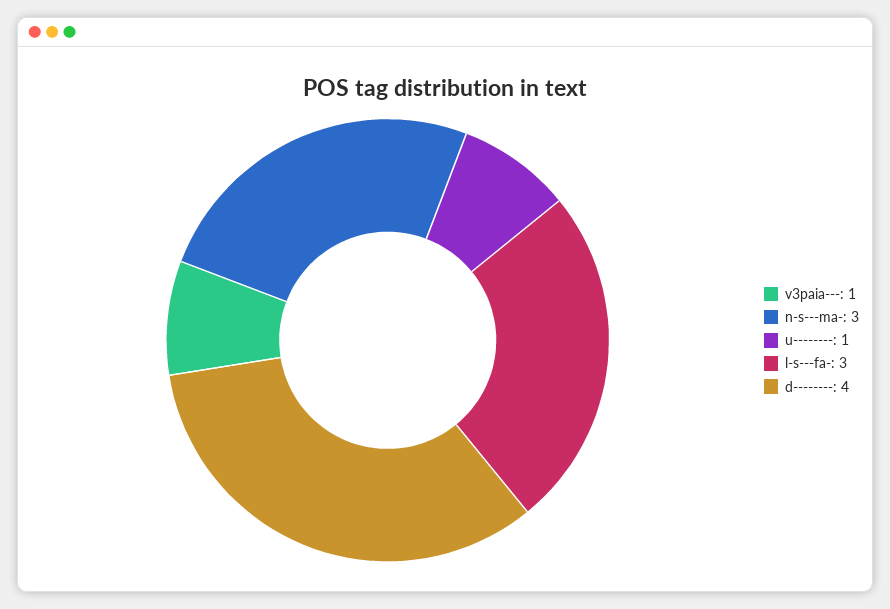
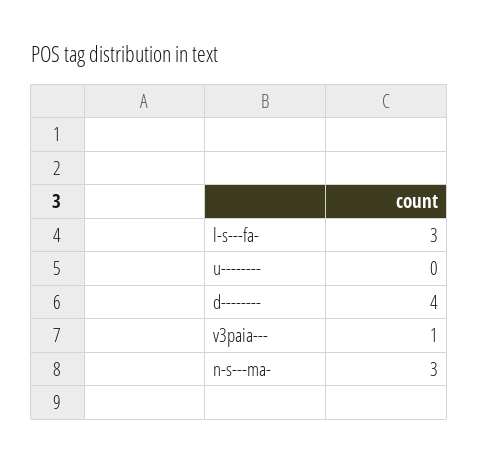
u--------: 1 -> 0

